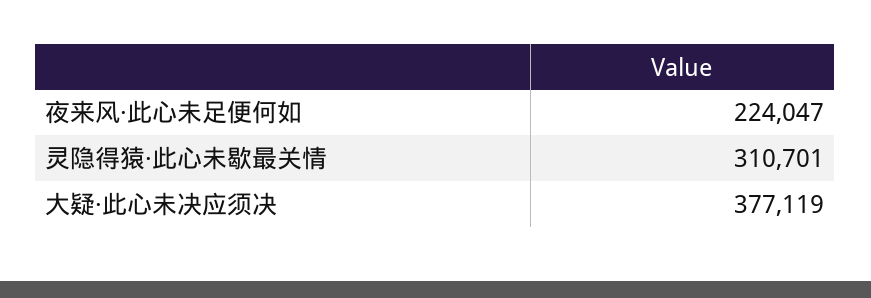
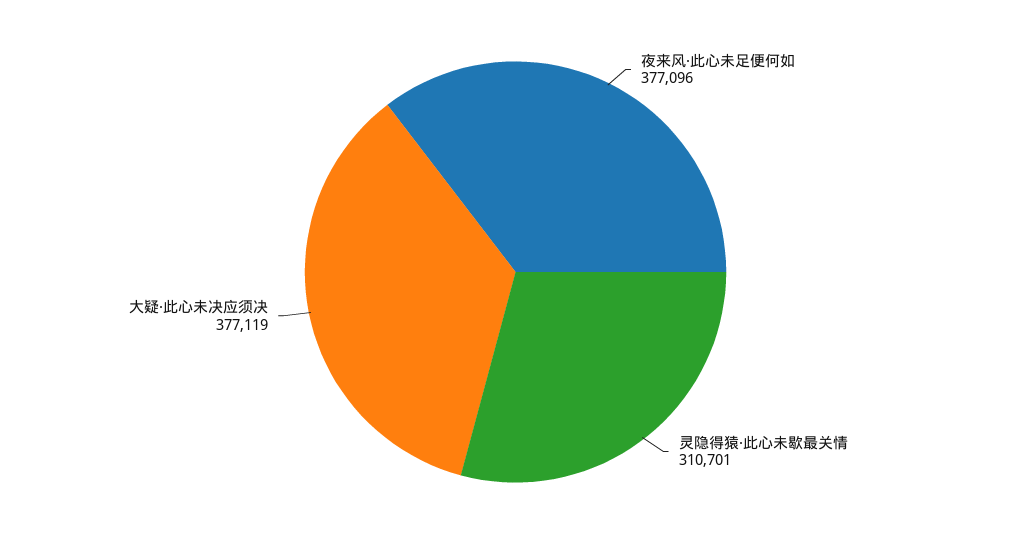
夜来风·此心未足便何如: 224047 -> 377096

